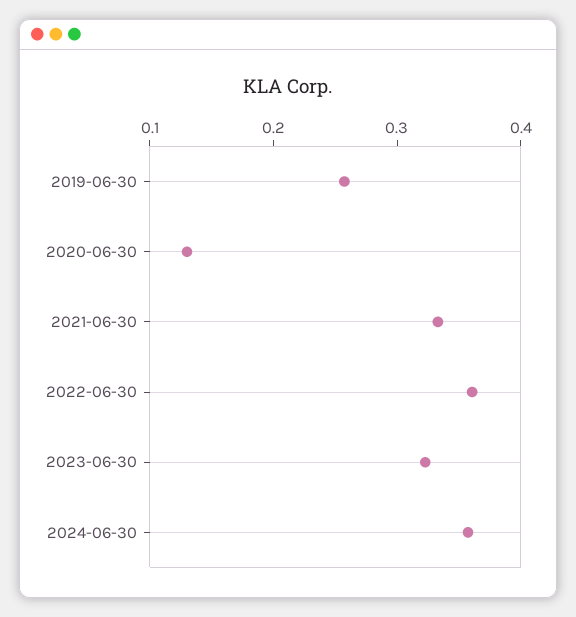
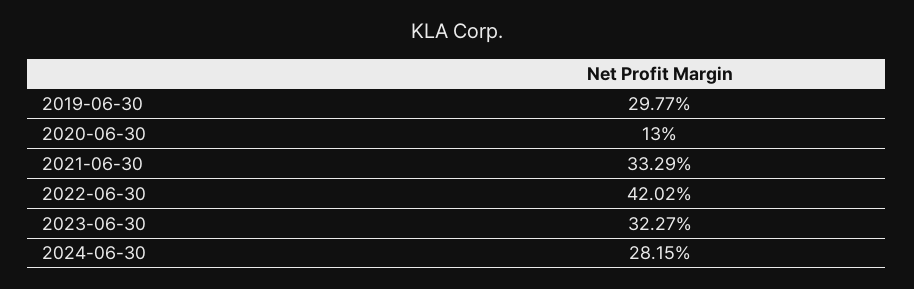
2019-06-30: 0.26 -> 0.2977
2022-06-30: 0.36 -> 0.4202
2024-06-30: 0.36 -> 0.2815

